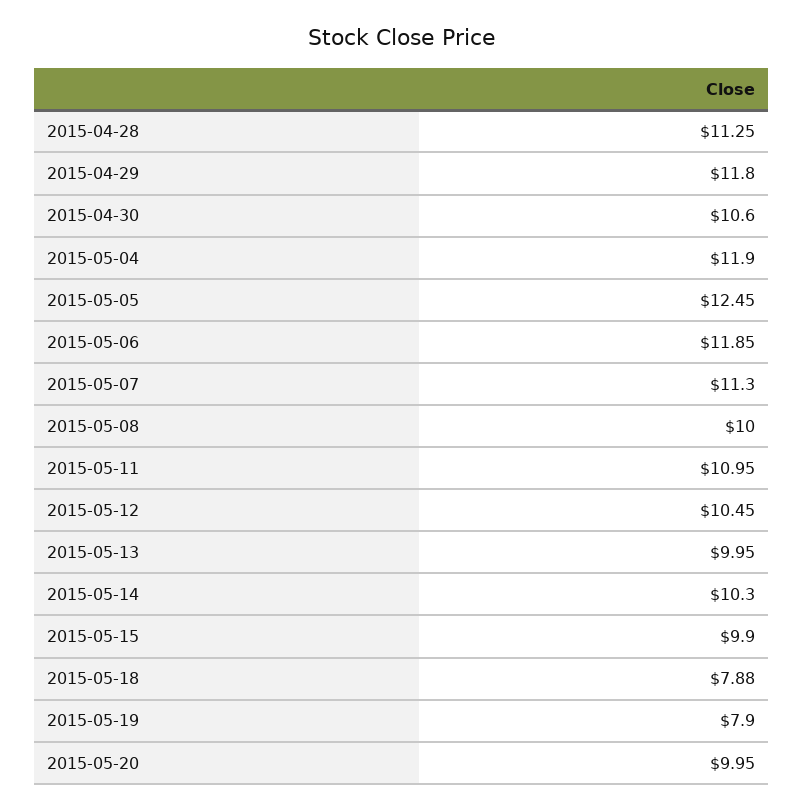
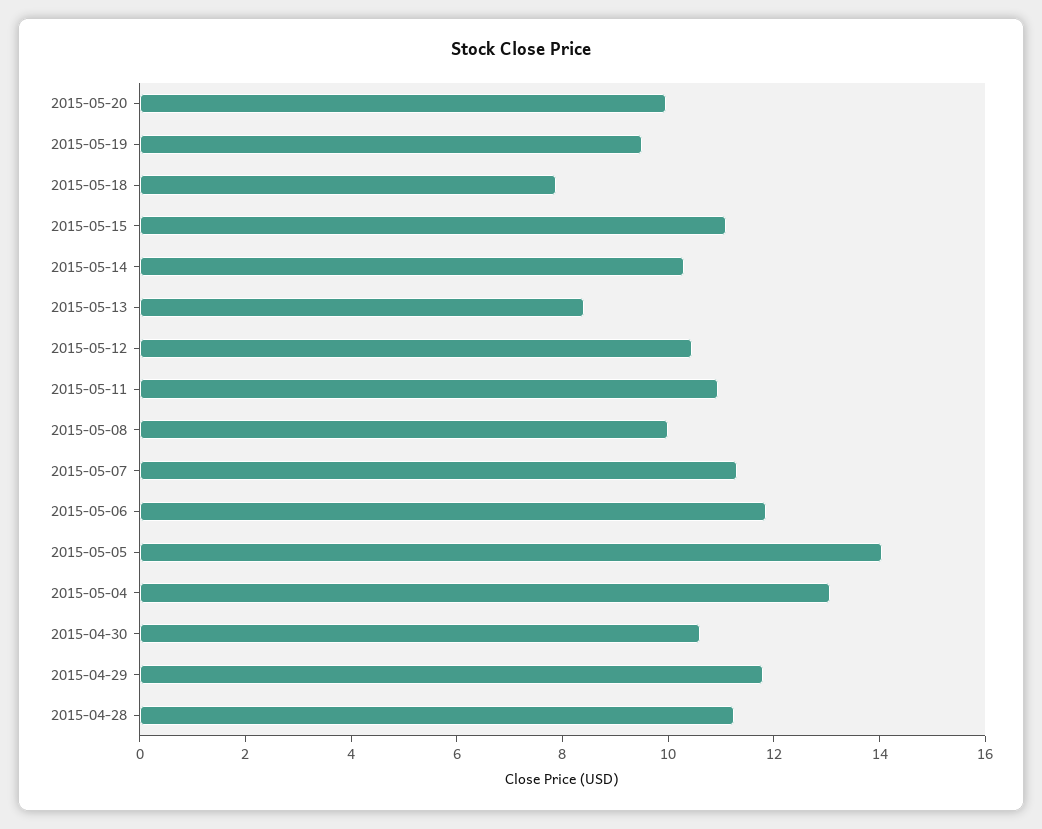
2015-05-04: 11.9 -> 13
2015-05-05: 12.45 -> 14
2015-05-13: 9.95 -> 8.5
2015-05-15: 9.9 -> 11
2015-05-19: 7.9 -> 9.5

